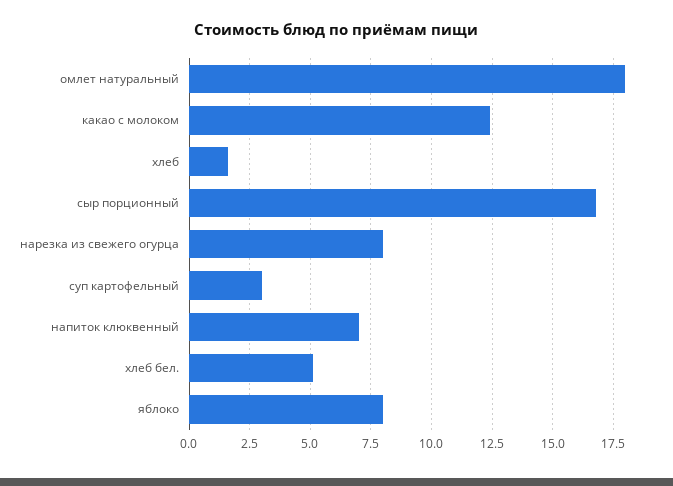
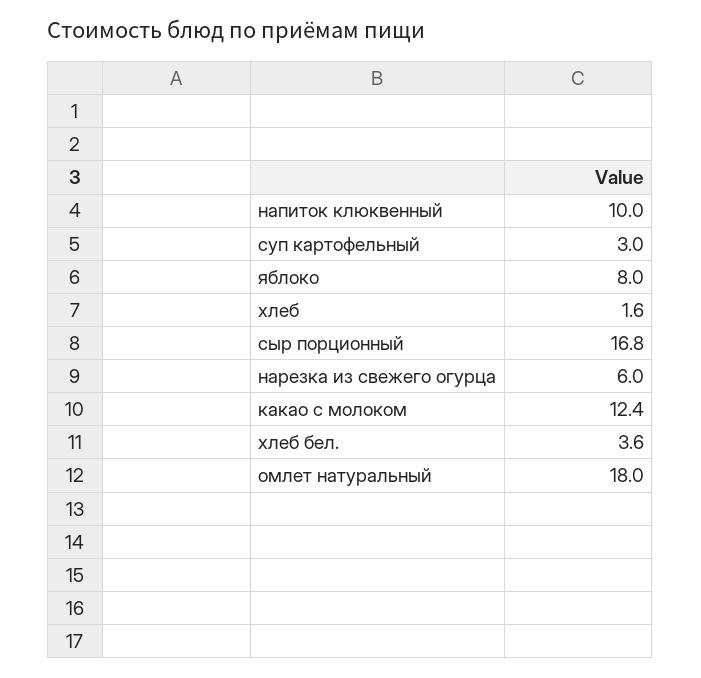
нарезка из свежего огурца: 8 -> 6
напиток клюквенный: 7 -> 10
хлеб бел.: 5 -> 3.6

